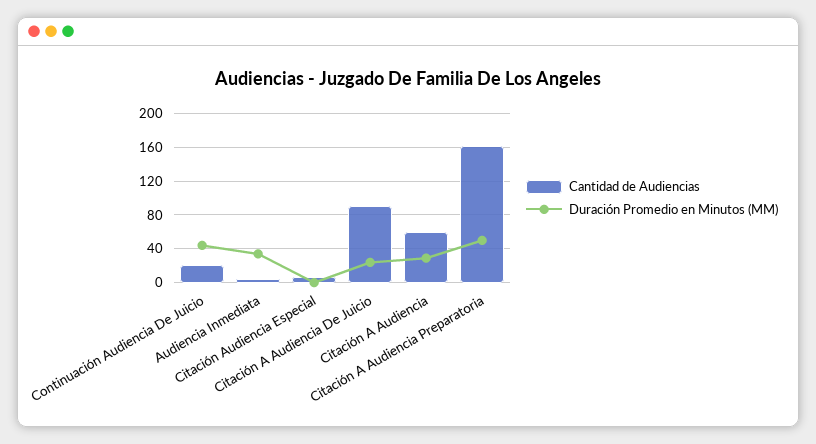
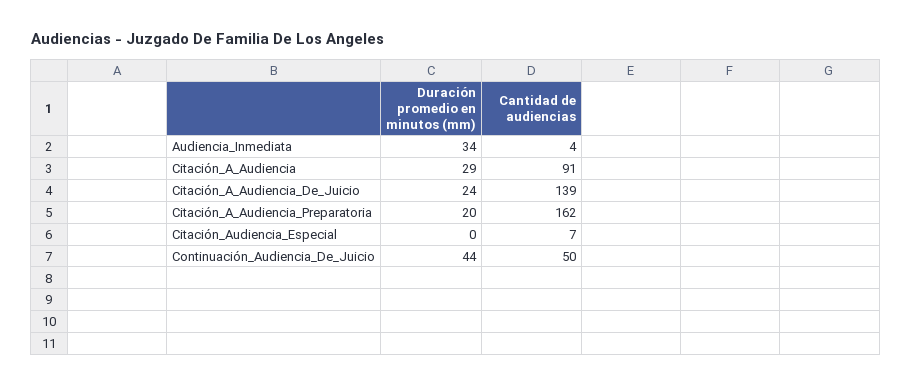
Cantidad de Audiencias, Continuación Audiencia De Juicio: 20 -> 50
Cantidad de Audiencias, Citación A Audiencia De Juicio: 90 -> 139
Cantidad de Audiencias, Citación A Audiencia: 60 -> 91
Duración Promedio en Minutos (MM), Citación A Audiencia Preparatoria: 50 -> 20

